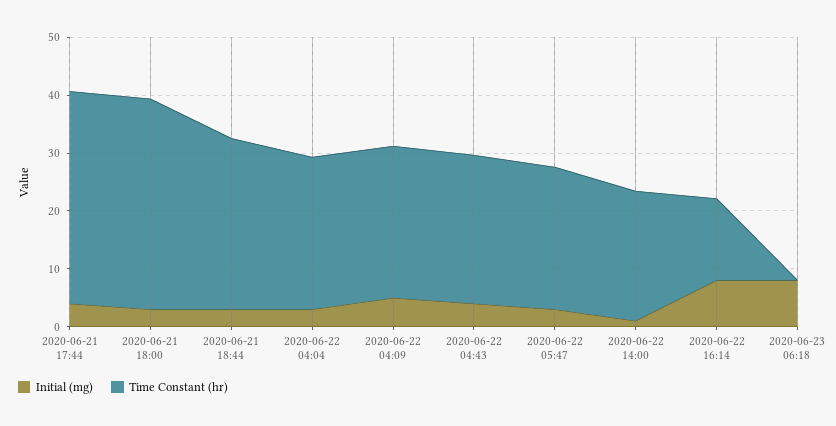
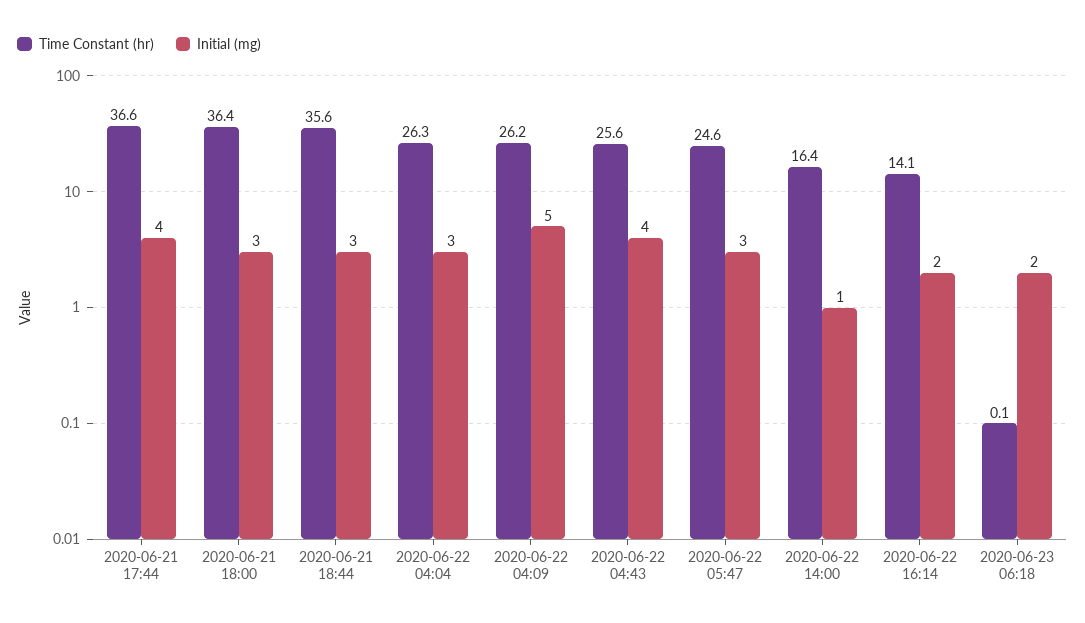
Time Constant (hr), 2020-06-21 18:44: 30 -> 35.6
Time Constant (hr), 2020-06-22 14:00: 22 -> 16.4
Initial (mg), 2020-06-22 16:14: 8 -> 2
Initial (mg), 2020-06-23 06:18: 8 -> 2

